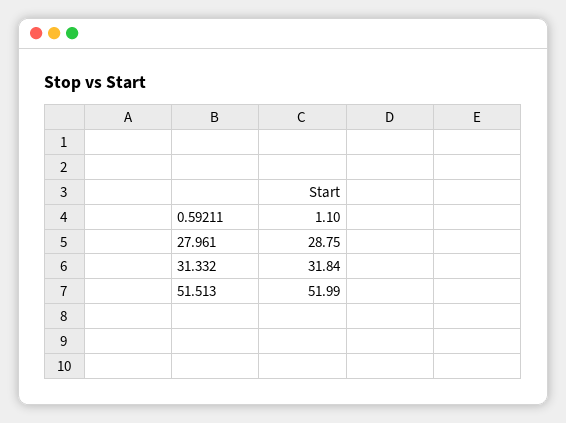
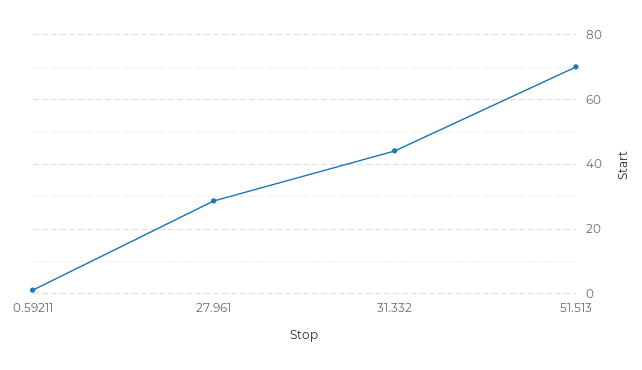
31.332: 31.84 -> 44
51.513: 51.99 -> 70

